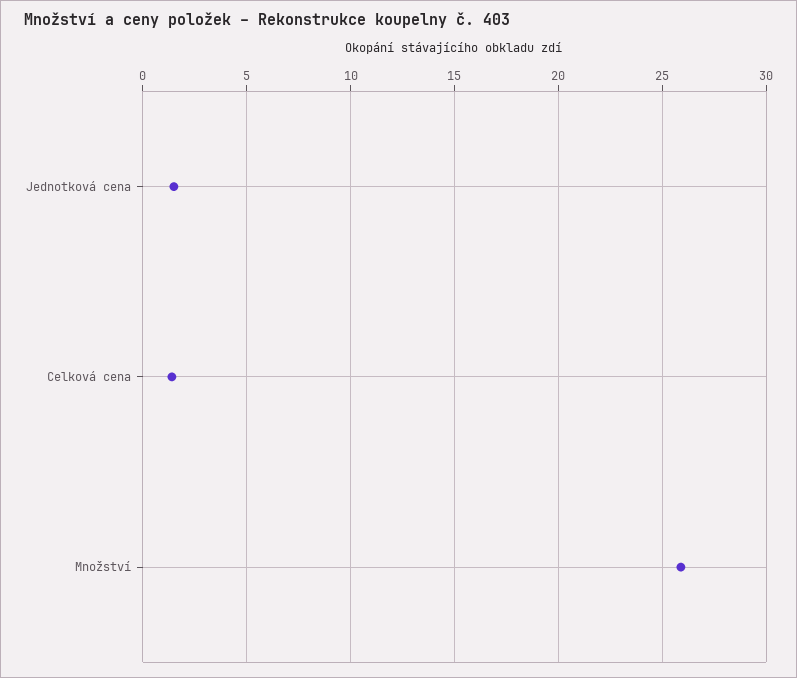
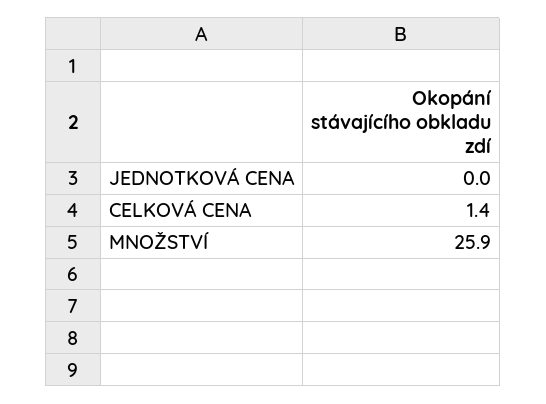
Jednotková cena: 1.5 -> 0

